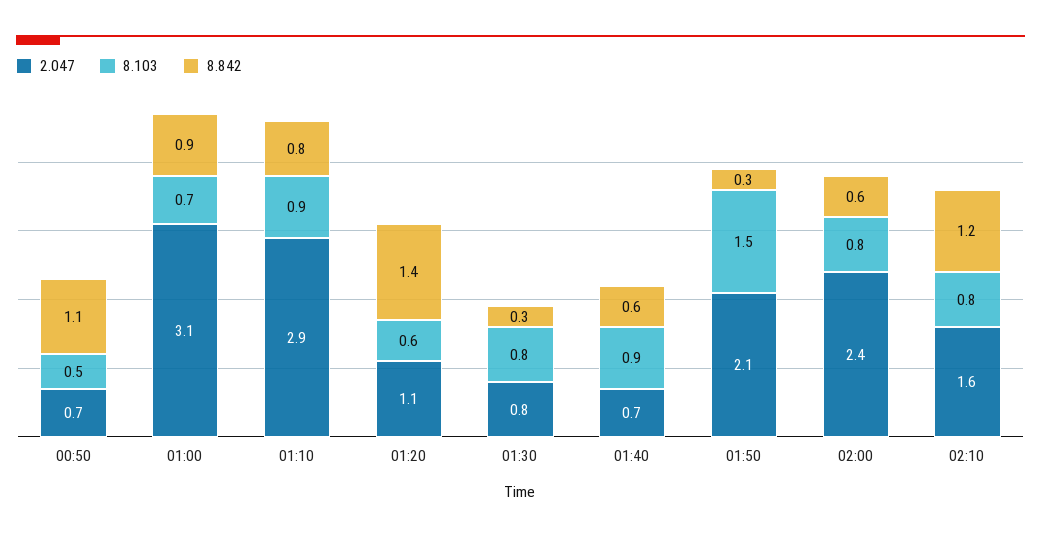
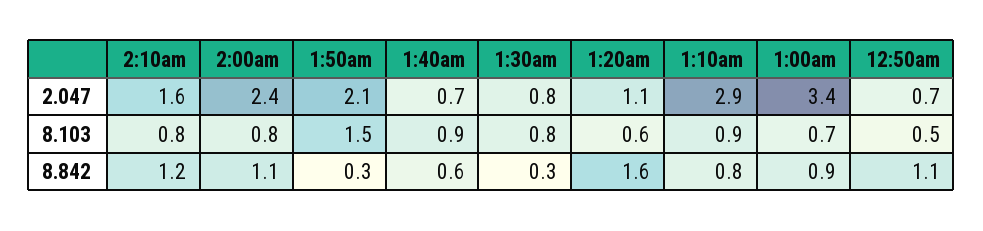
2.047, 01:00: 3.1 -> 3.4
8.842, 01:20: 1.4 -> 1.6
8.842, 02:00: 0.6 -> 1.1

